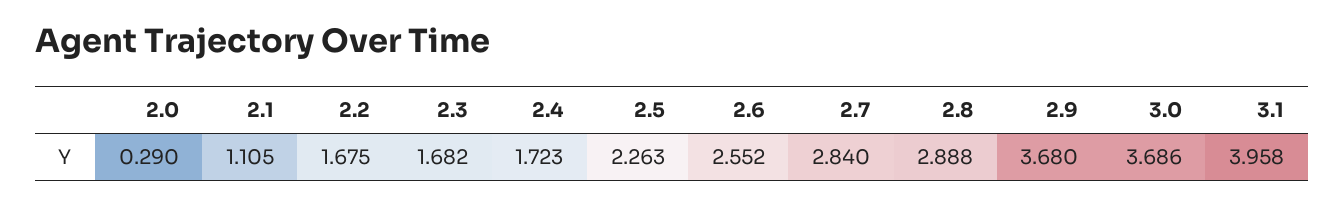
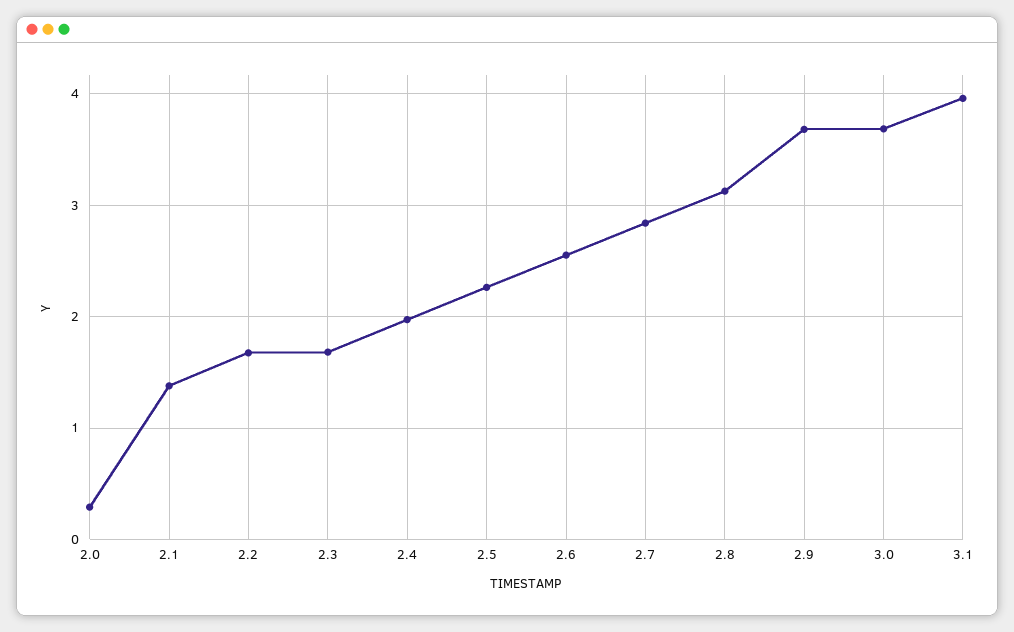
2.1: 1.105 -> 1.4
2.4: 1.723 -> 2
2.8: 2.888 -> 3.1

